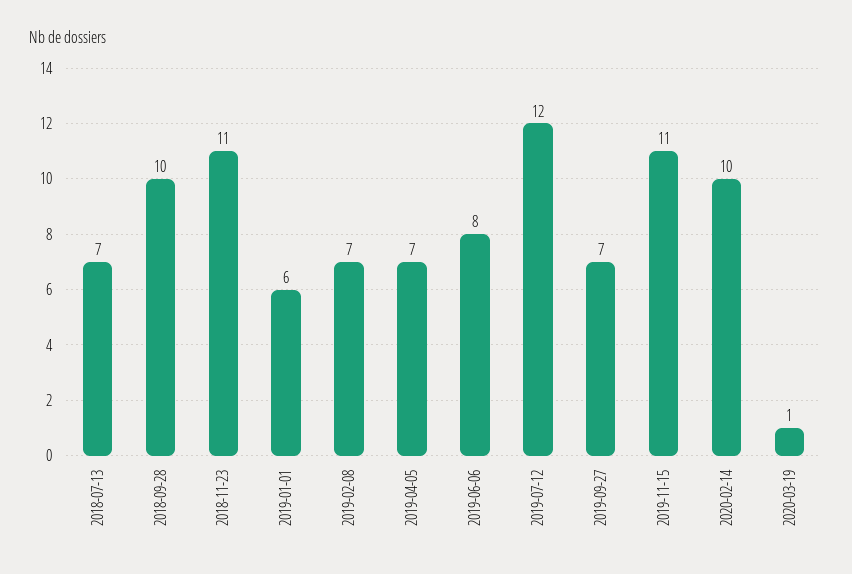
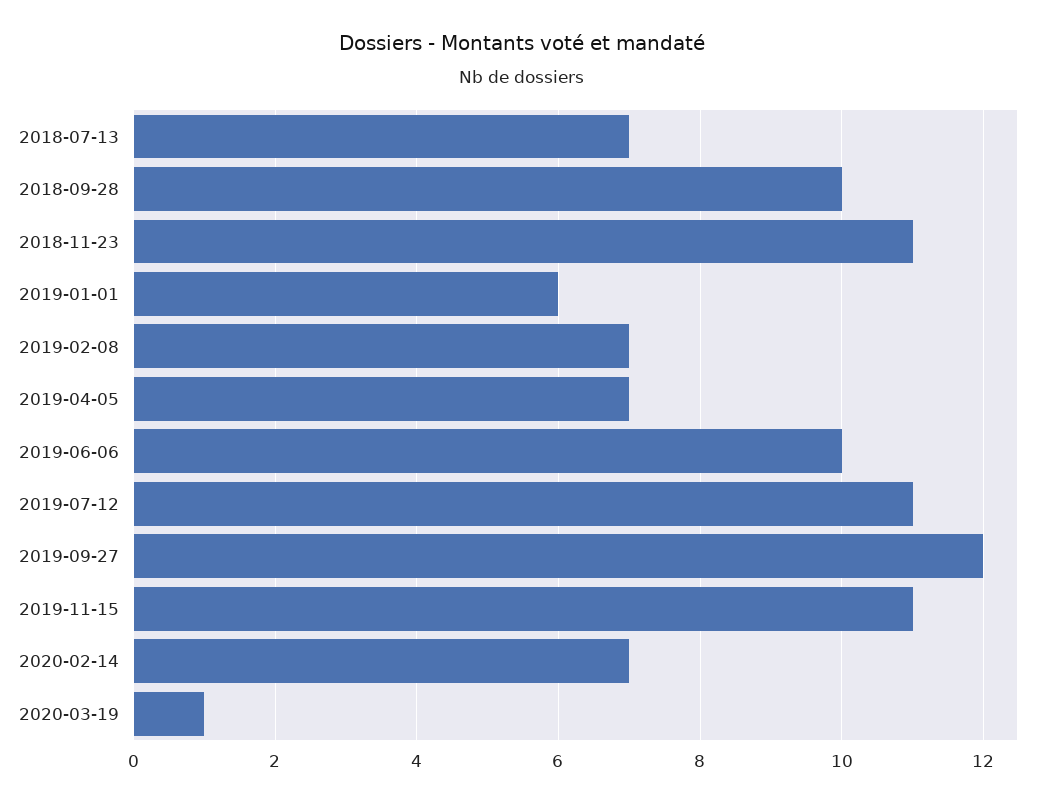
2019-06-06: 8 -> 10
2019-07-12: 12 -> 11
2019-09-27: 7 -> 12
2020-02-14: 10 -> 7

